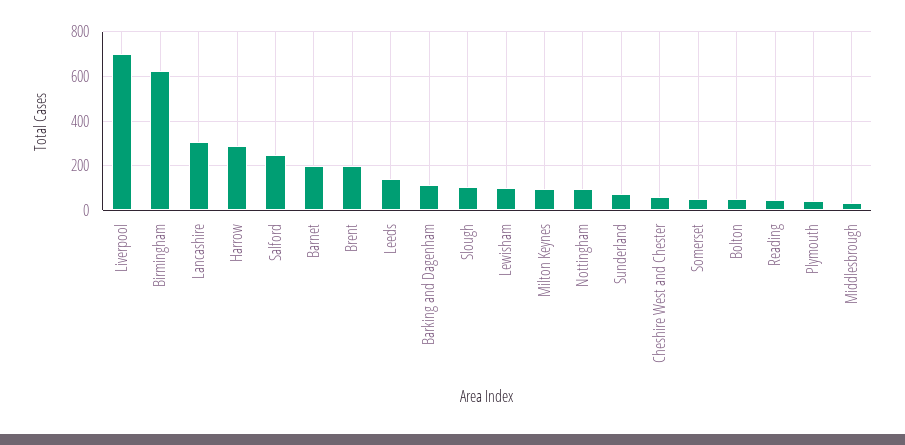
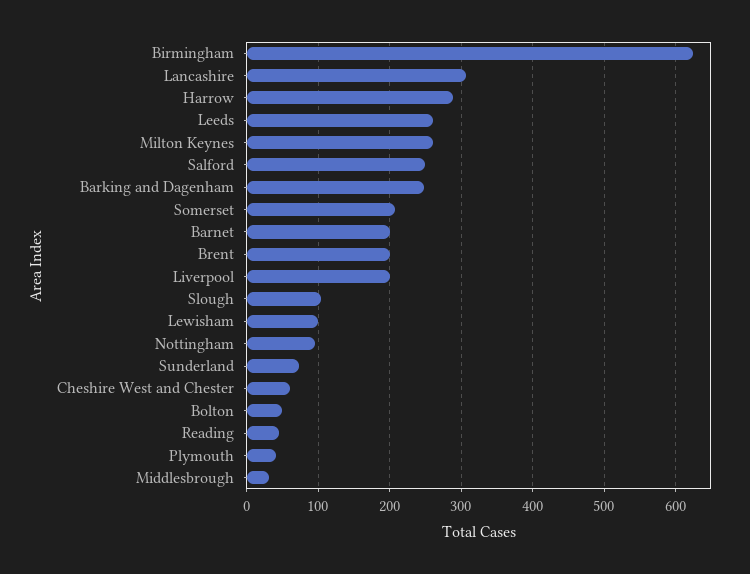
Liverpool: 700 -> 200
Leeds: 150 -> 260
Barking and Dagenham: 100 -> 250
Milton Keynes: 100 -> 260
Somerset: 50 -> 210

